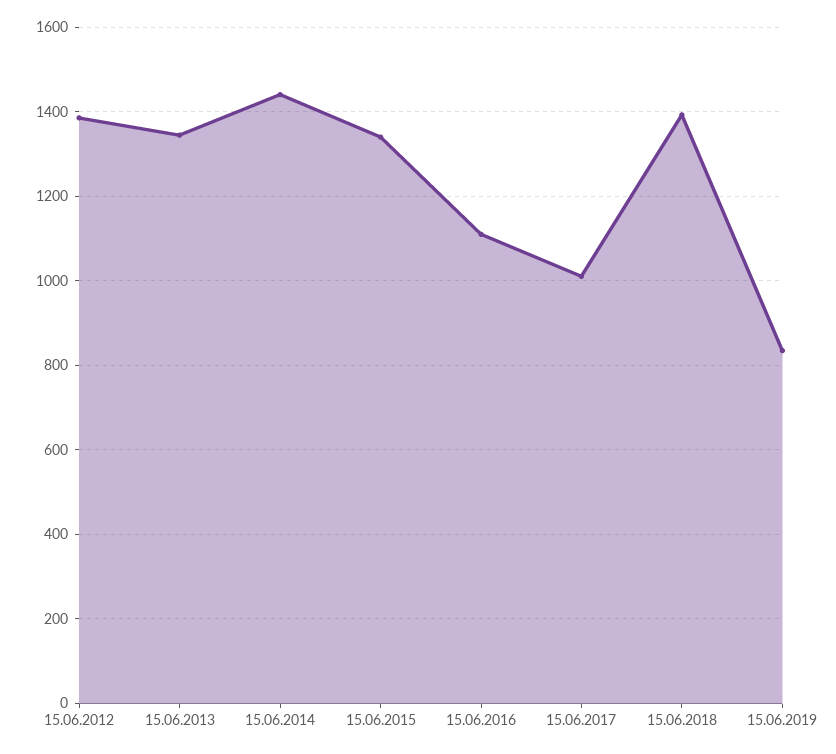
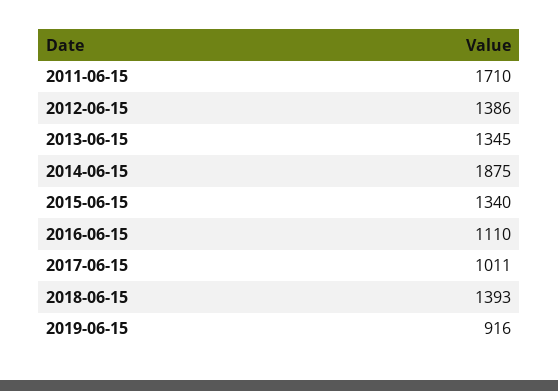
15.06.2014: 1440 -> 1875
15.06.2019: 840 -> 916
2011-06-15: none -> 1710

